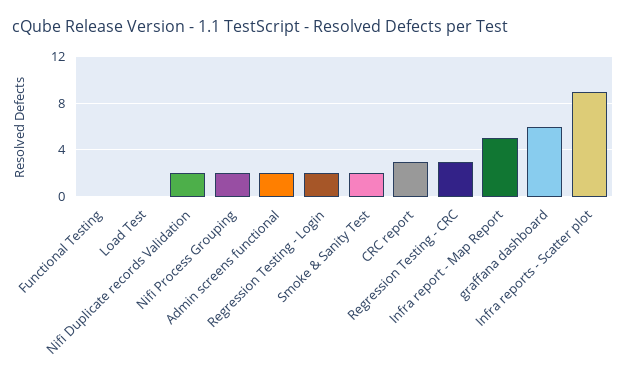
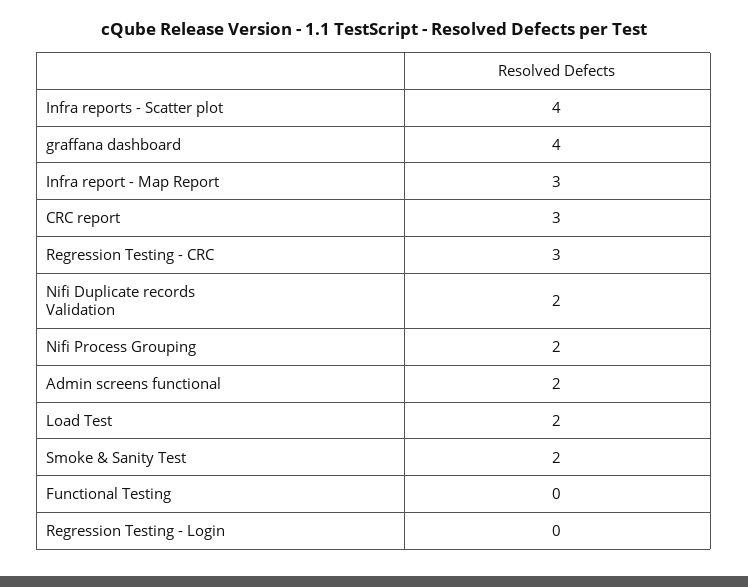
Load Test: 0 -> 2
Regression Testing - Login: 2 -> 0
Infra report - Map Report: 5 -> 3
graffana dashboard: 6 -> 4
Infra reports - Scatter plot: 9 -> 4

